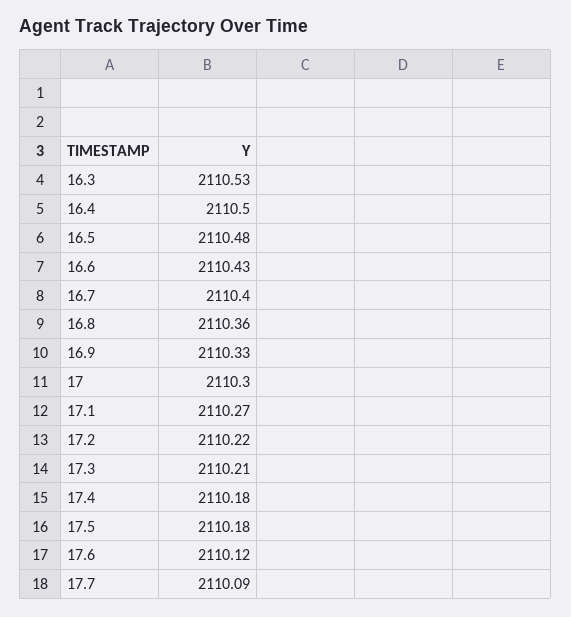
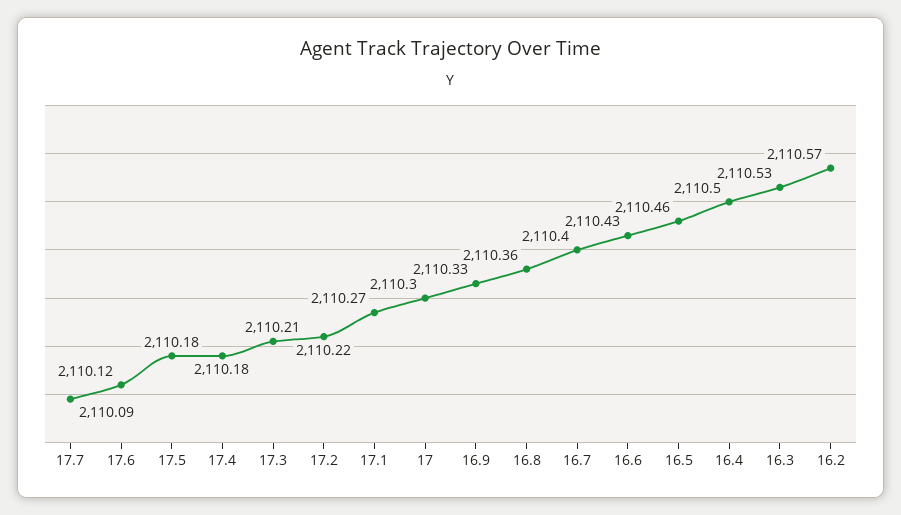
16.5: 2110.48 -> 2110.46
16.2: none -> 2110.57

